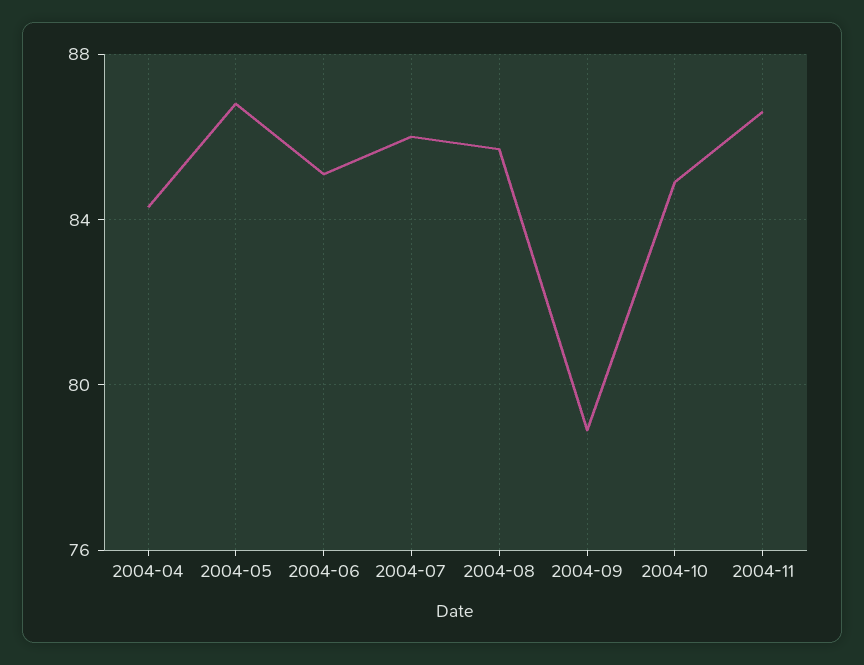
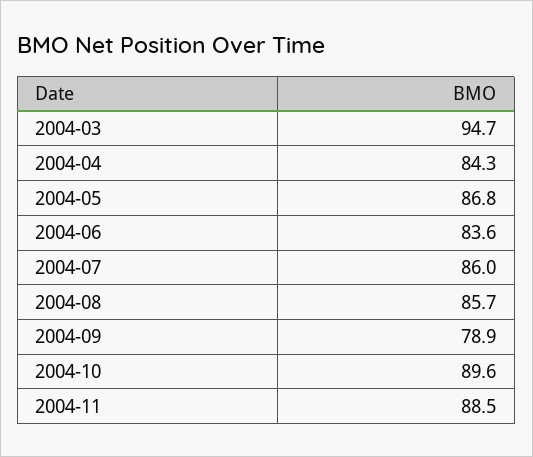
2004-06: 85 -> 83.6
2004-10: 85 -> 89.6
2004-11: 86.5 -> 88.5
2004-03: none -> 94.7

